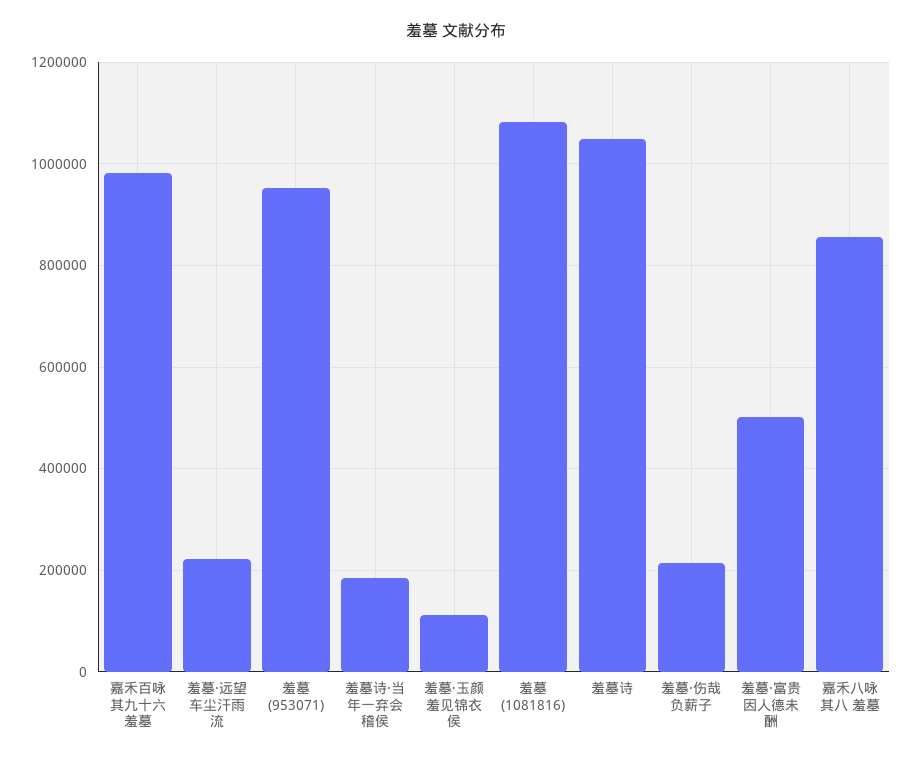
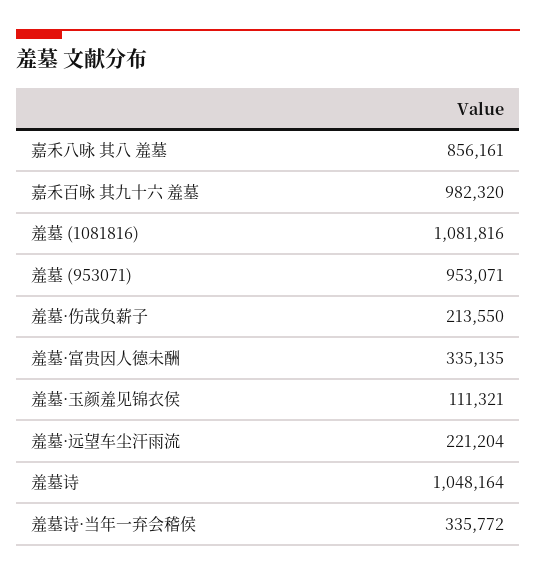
羞墓诗·当年一弃会稽侯: 180000 -> 335772
羞墓·富贵因人德未酬: 500000 -> 335135

